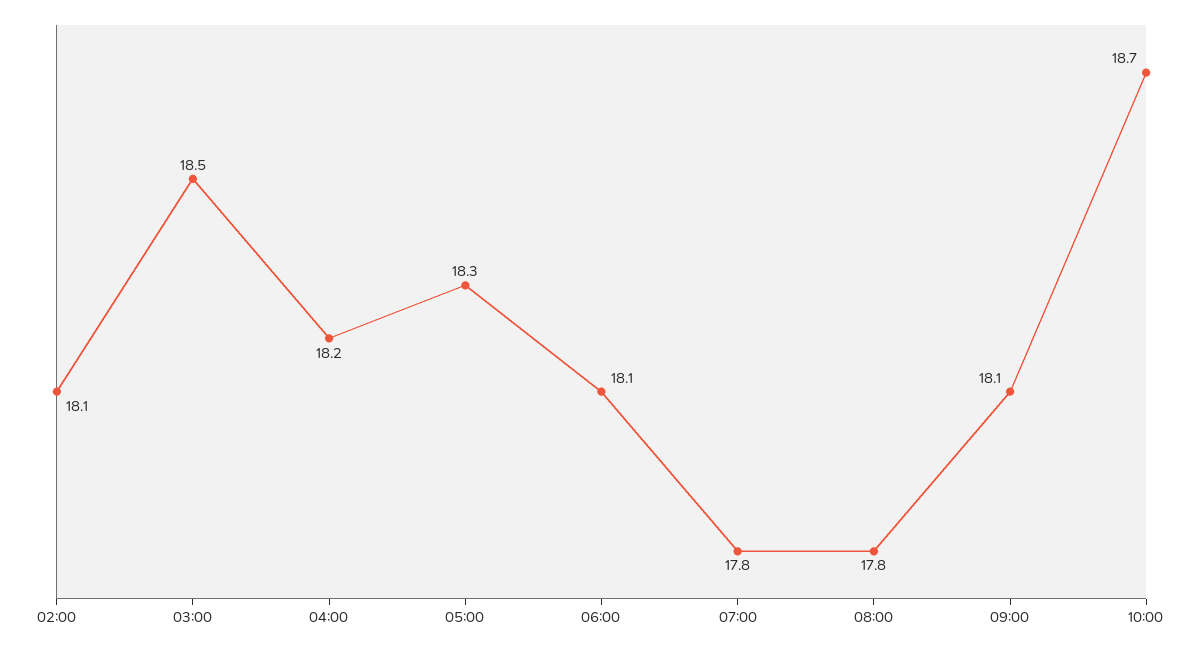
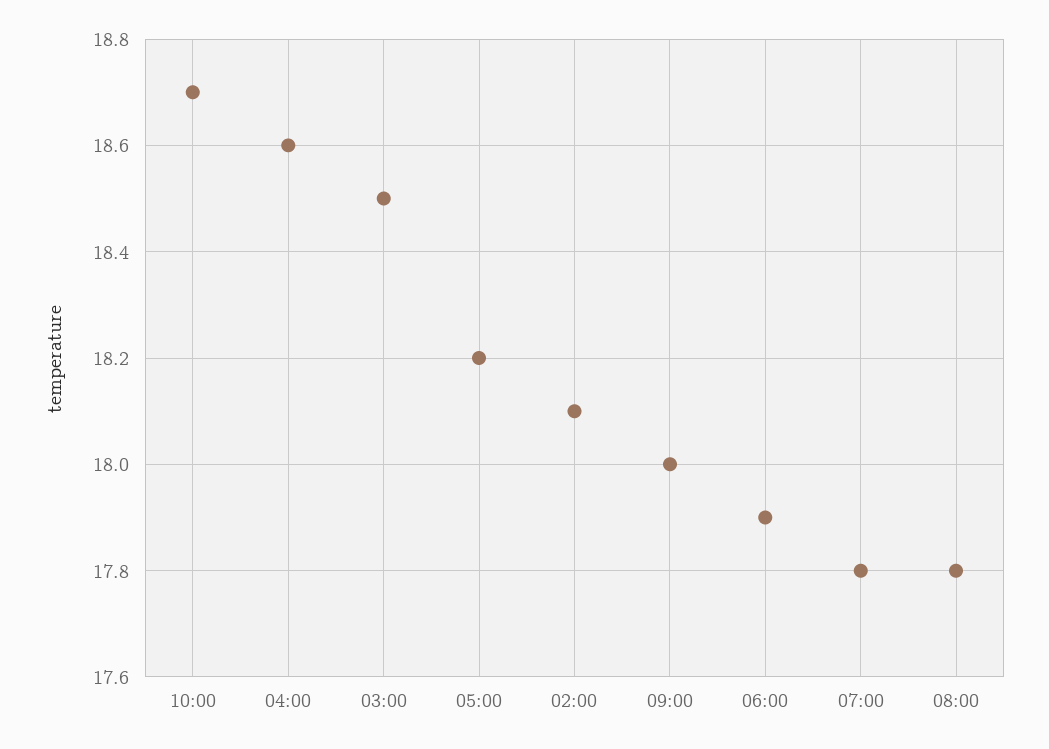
04:00: 18.2 -> 18.6
05:00: 18.3 -> 18.2
06:00: 18.1 -> 17.9
09:00: 18.1 -> 18

